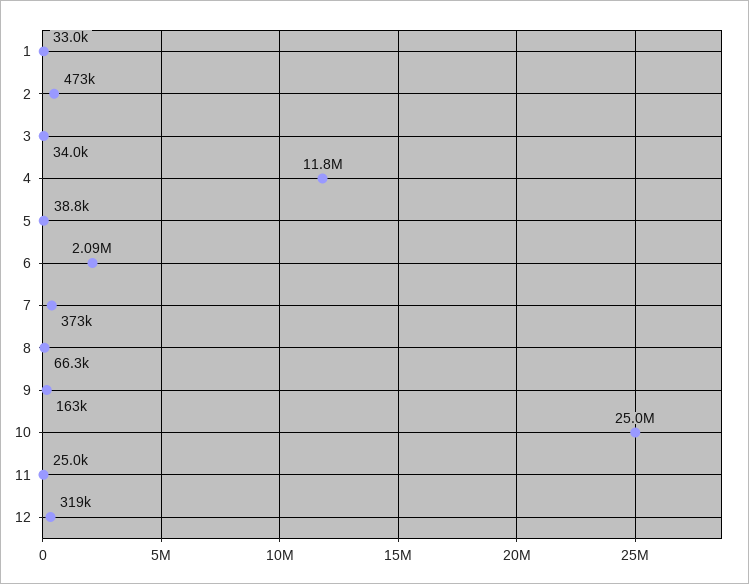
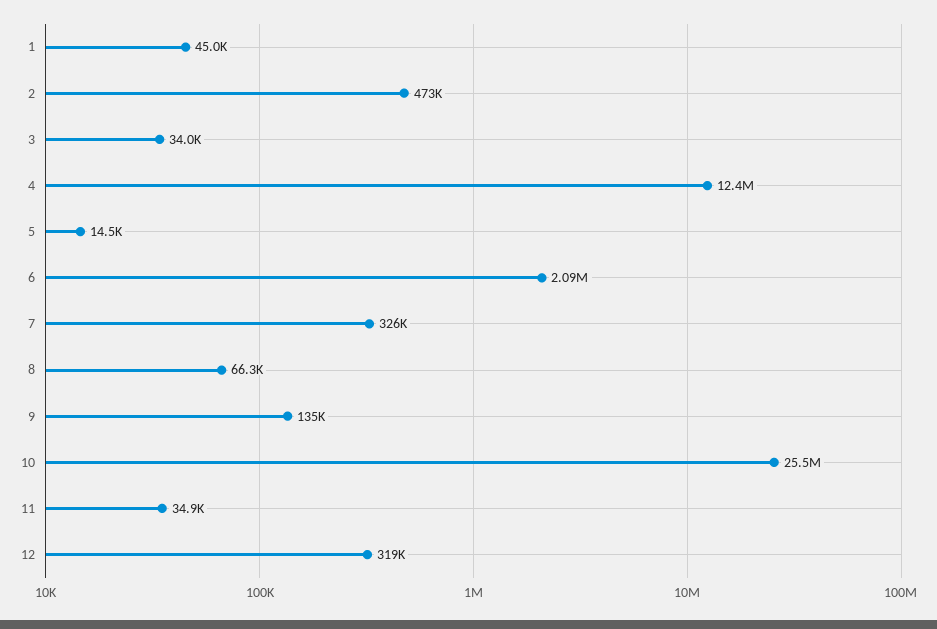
1: 33000 -> 45000
4: 11800000 -> 12400000
5: 38800 -> 14500
7: 373000 -> 326000
9: 163000 -> 135000
10: 25000000 -> 25500000
11: 25000 -> 34900

